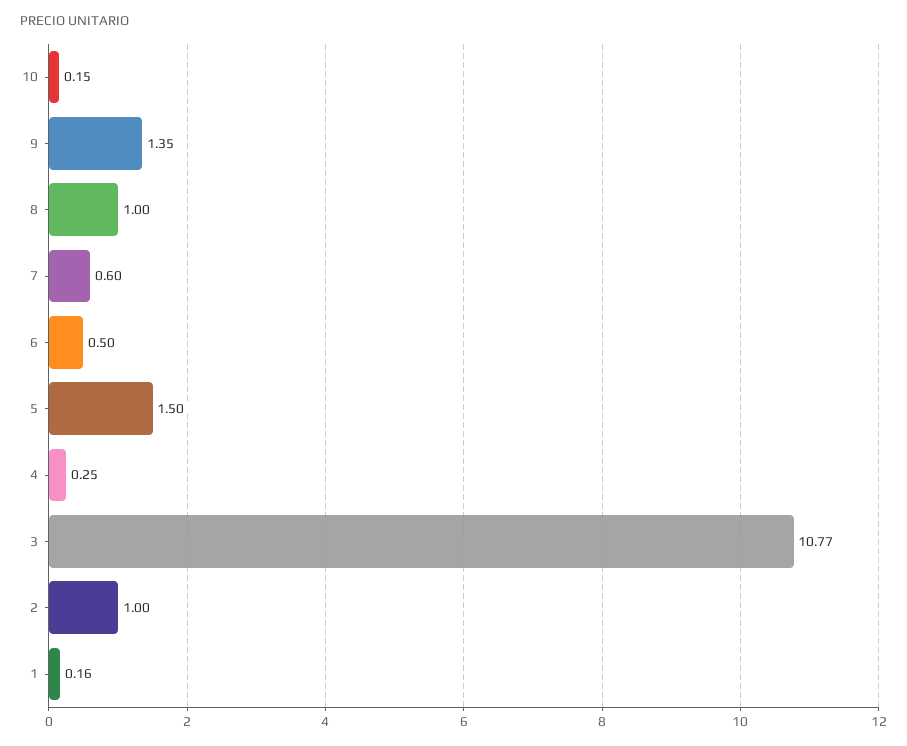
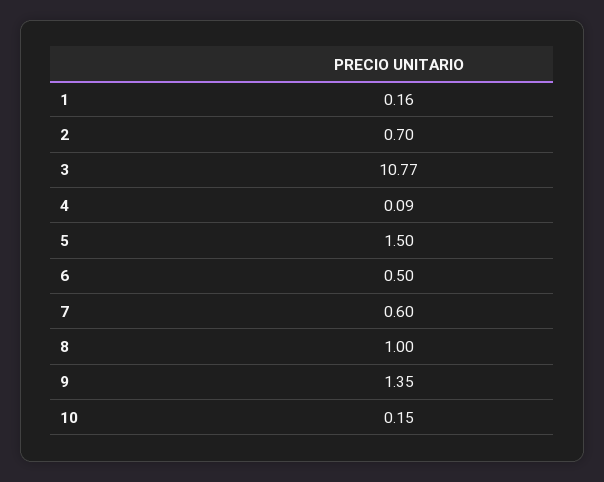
4: 0.25 -> 0.09
2: 1 -> 0.7

